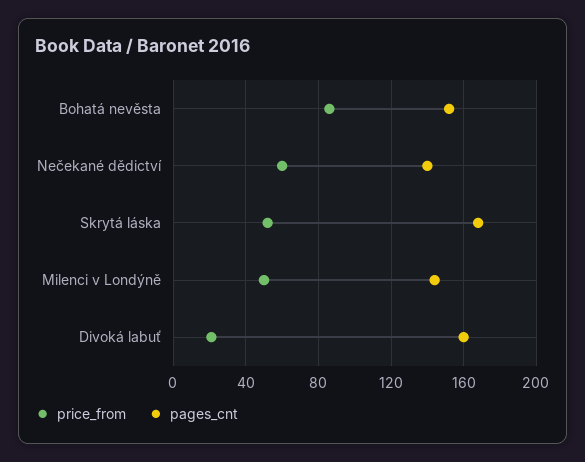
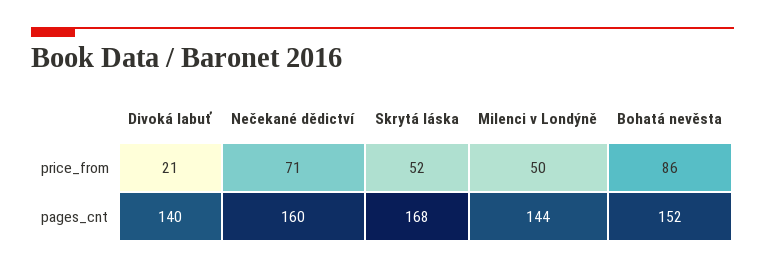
price_from, Nečekané dědictví: 60 -> 71
pages_cnt, Nečekané dědictví: 140 -> 160
pages_cnt, Divoká labuť: 160 -> 140

